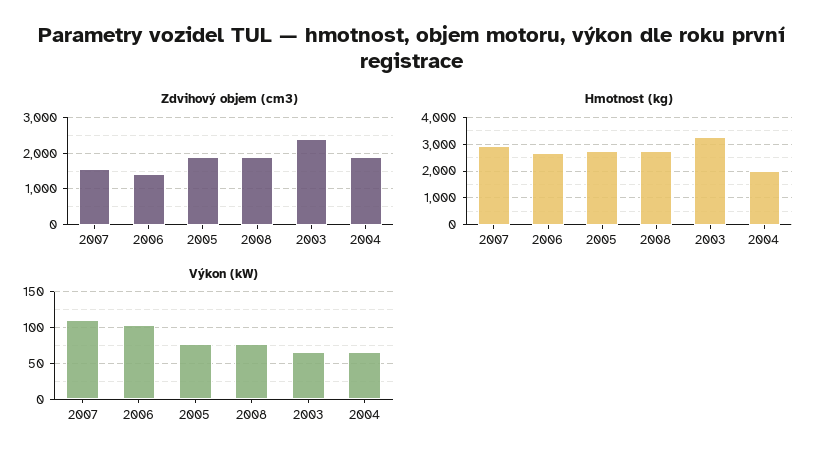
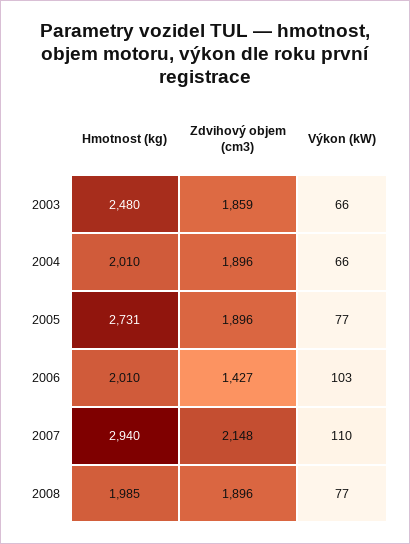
Zdvihový objem (cm3), 2007: 1600 -> 2148
Zdvihový objem (cm3), 2003: 2400 -> 1859
Hmotnost (kg), 2006: 2750 -> 2010
Hmotnost (kg), 2008: 2750 -> 1985
Hmotnost (kg), 2003: 3250 -> 2480

